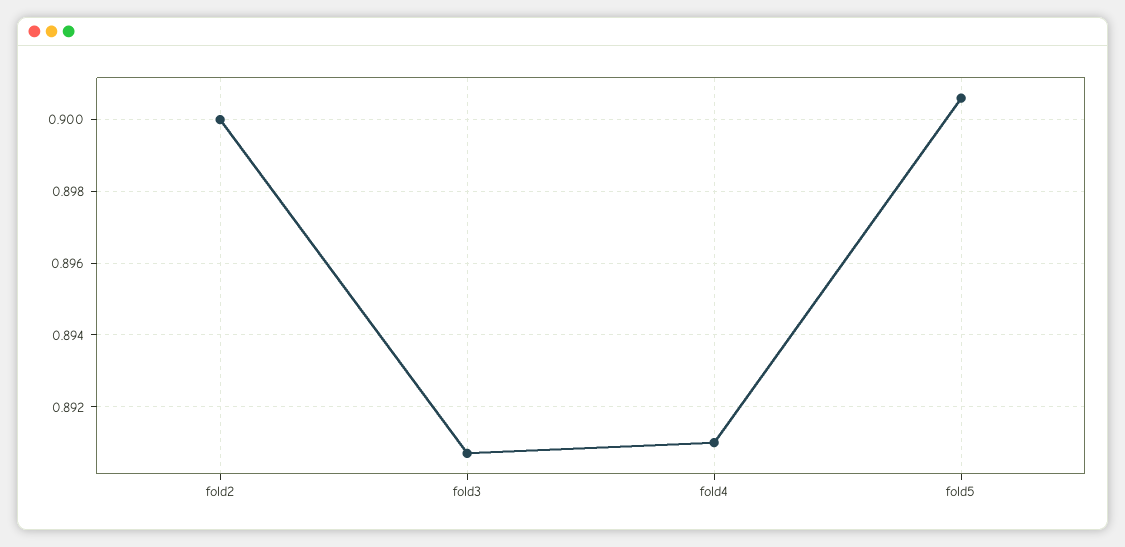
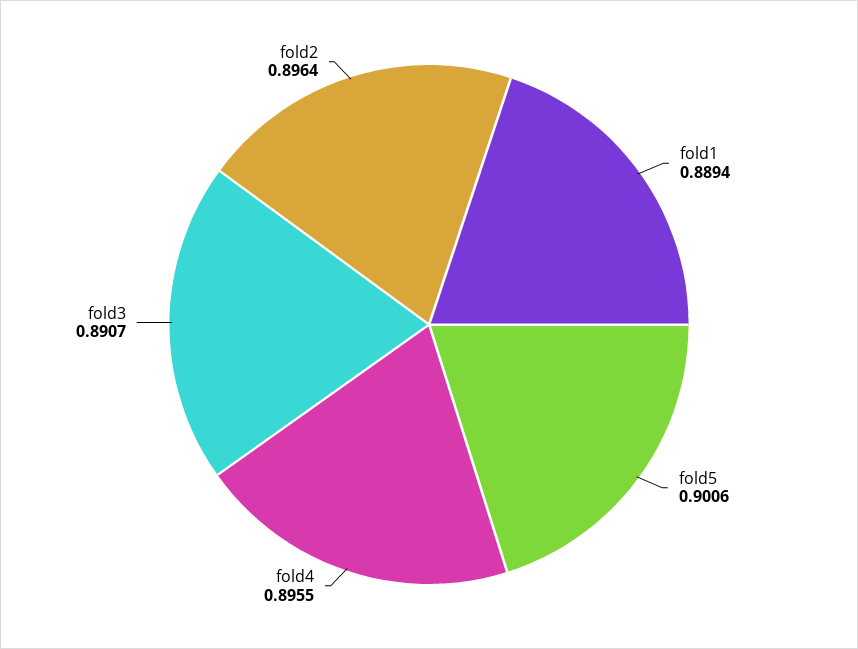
fold2: 0.9 -> 0.8964
fold4: 0.891 -> 0.8955
fold1: none -> 0.8894

